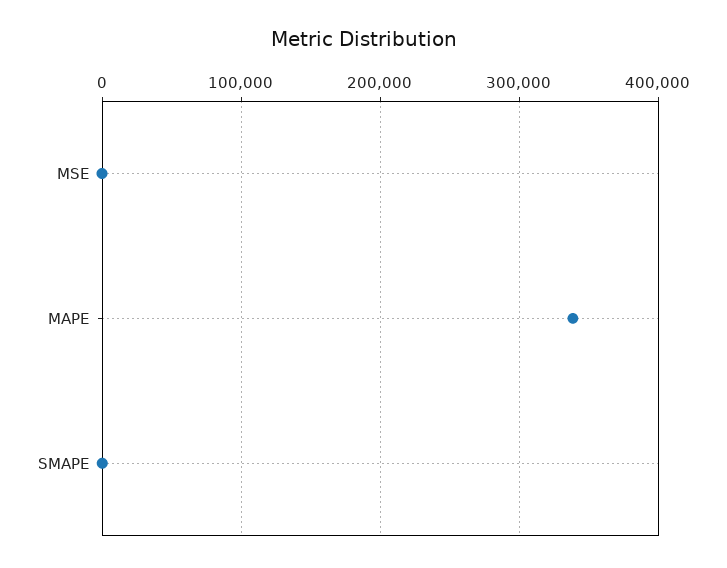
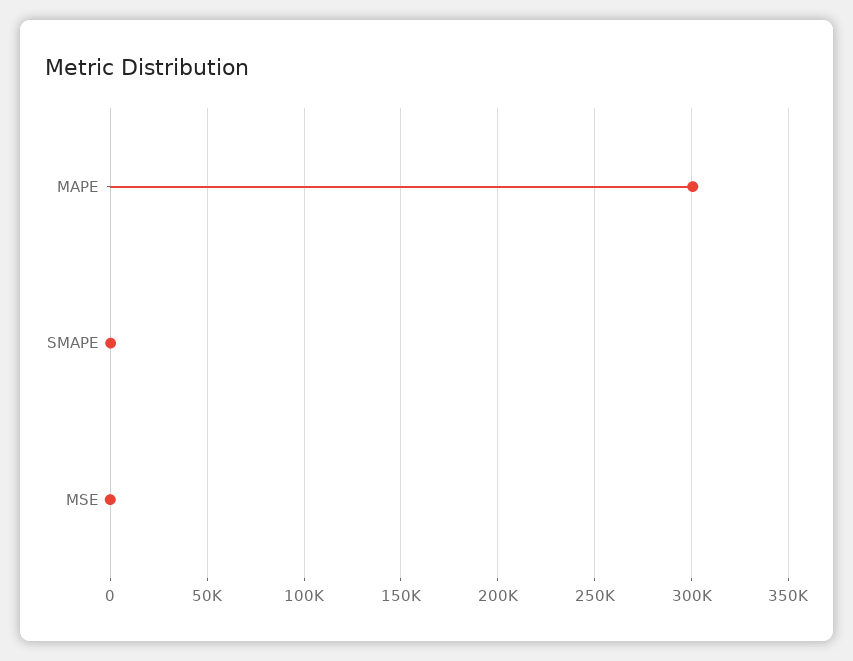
MAPE: 340000 -> 300000

